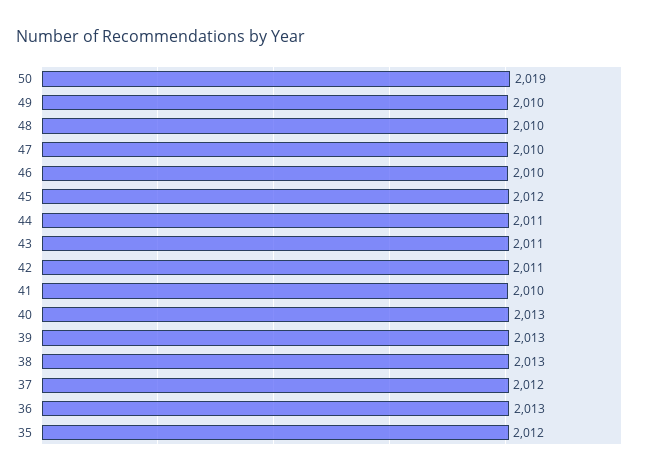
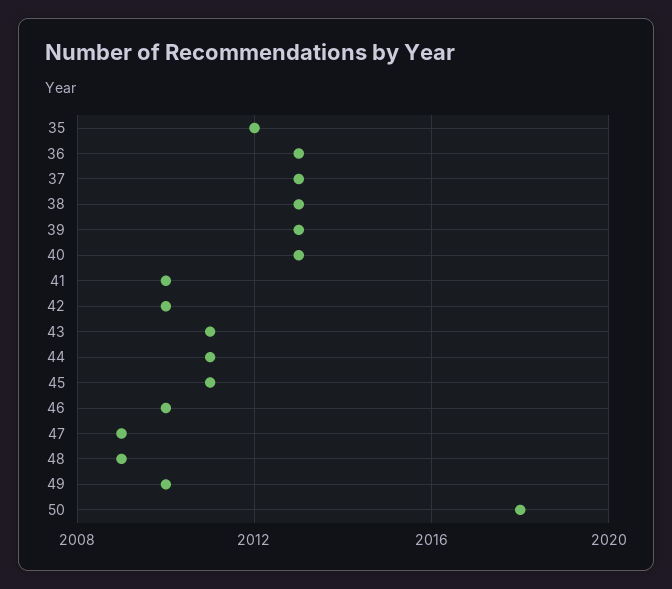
50: 2019 -> 2018
48: 2010 -> 2009
47: 2010 -> 2009
45: 2012 -> 2011
42: 2011 -> 2010
37: 2012 -> 2013

